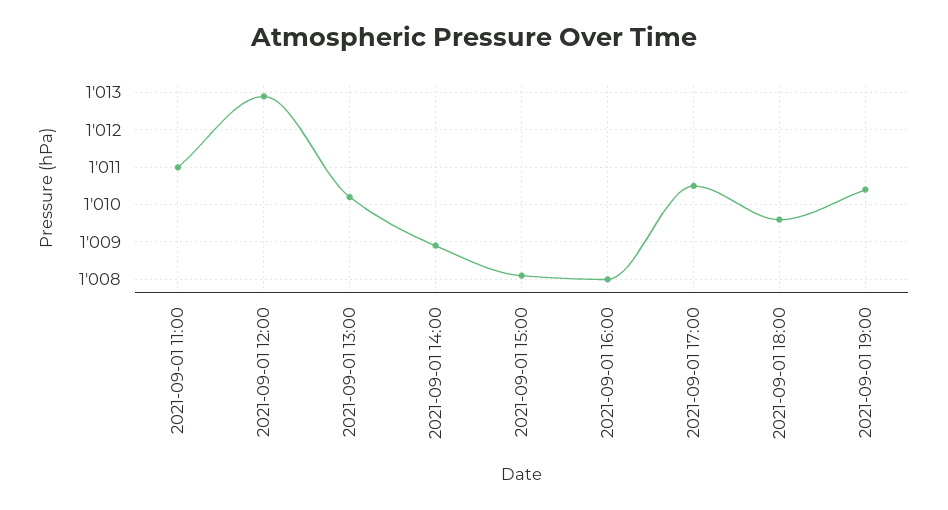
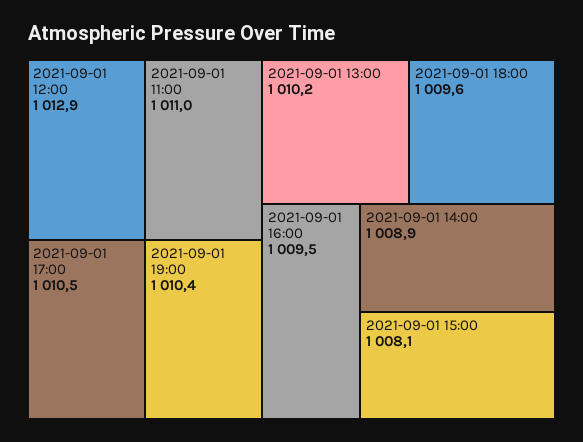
2021-09-01 16:00: 1008 -> 1009.5

